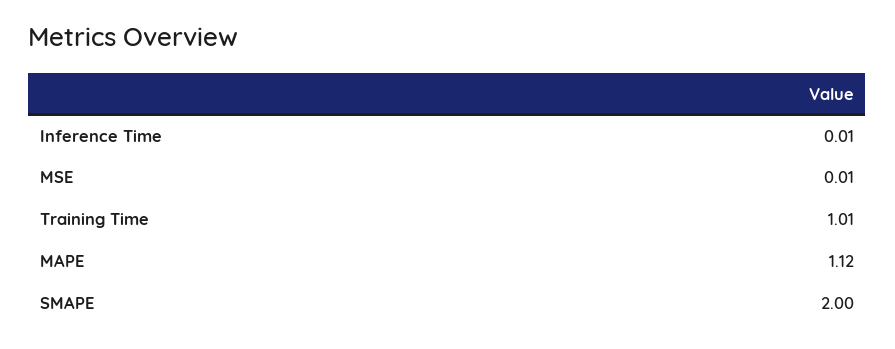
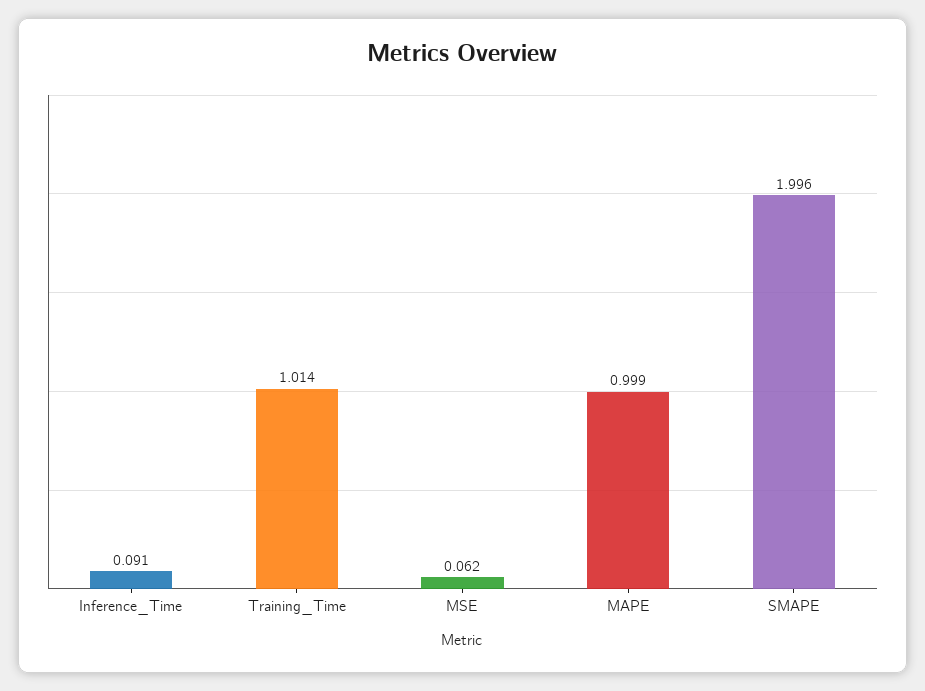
Inference Time: 0.01 -> 0.091
MSE: 0.01 -> 0.062
MAPE: 1.12 -> 0.999

